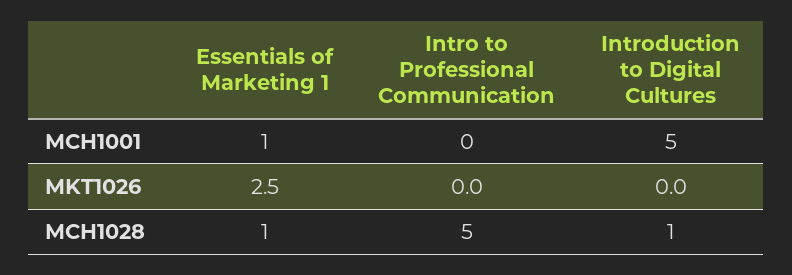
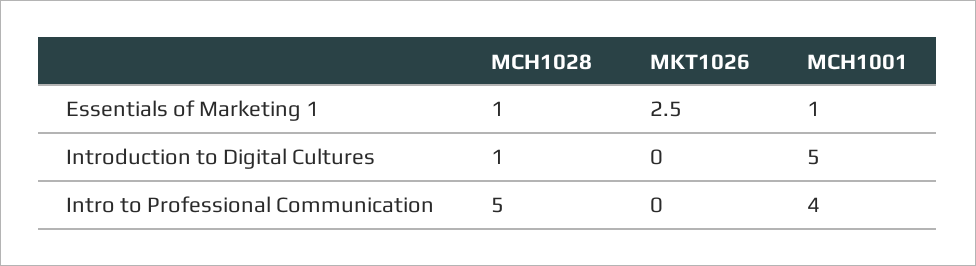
Intro to Professional Communication, MCH1001: 0 -> 4

